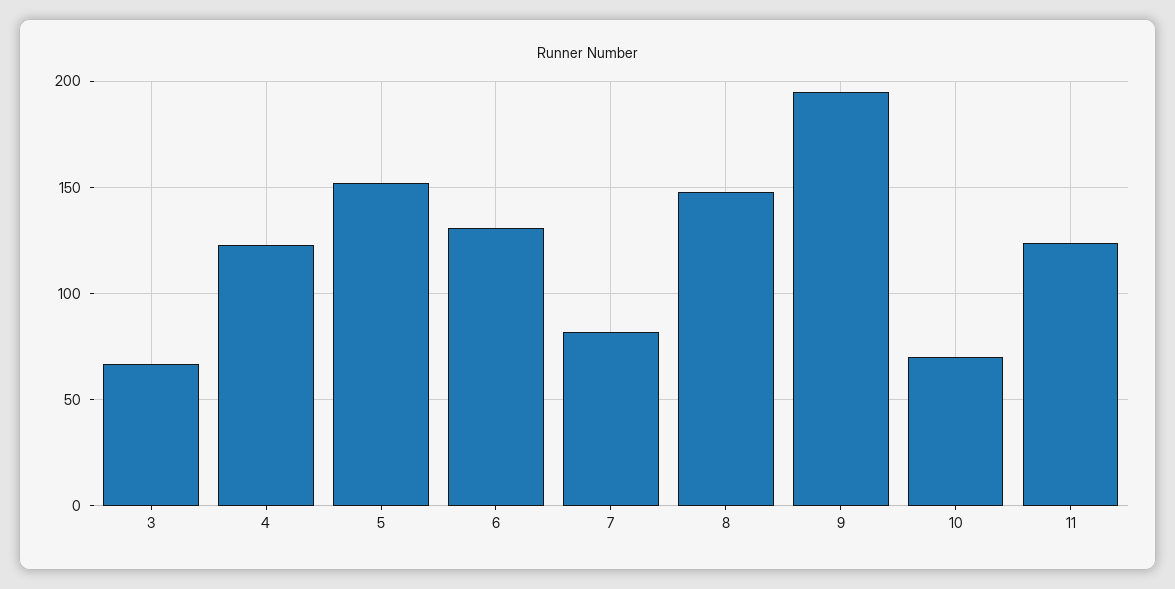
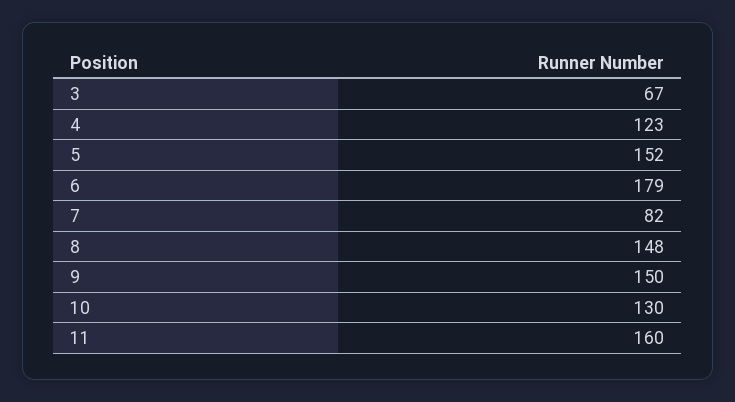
6: 130 -> 179
9: 195 -> 150
10: 70 -> 130
11: 125 -> 160

